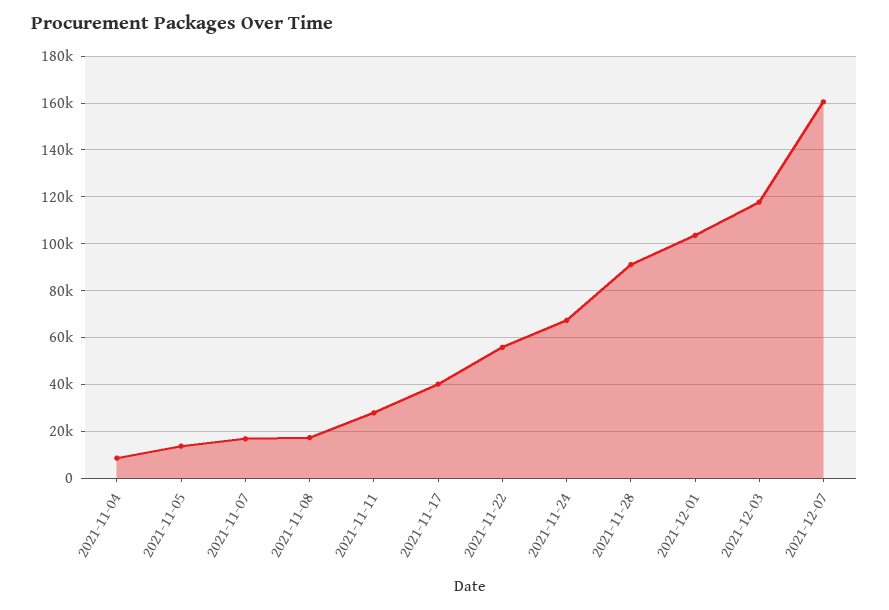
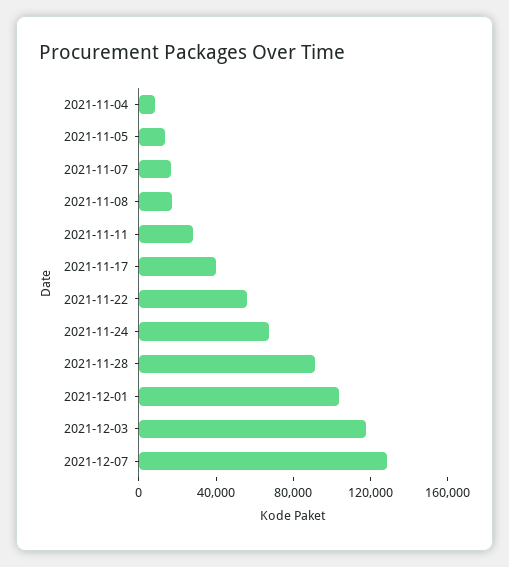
2021-12-07: 160000 -> 130000

